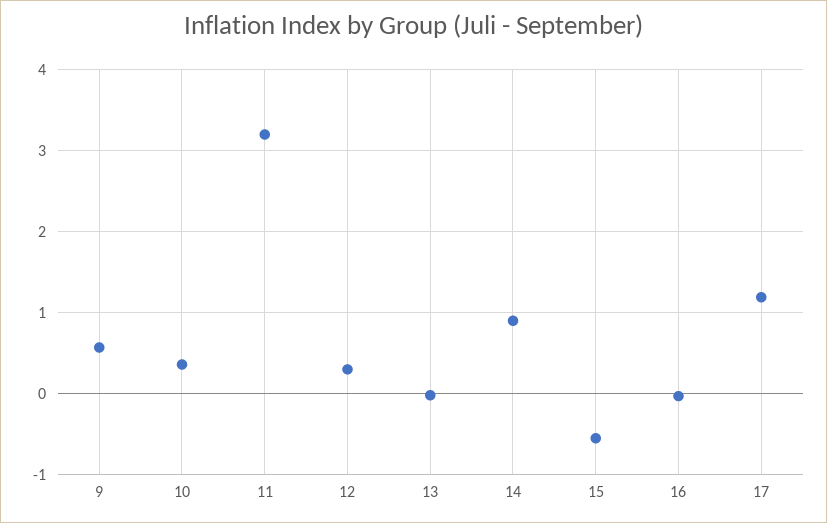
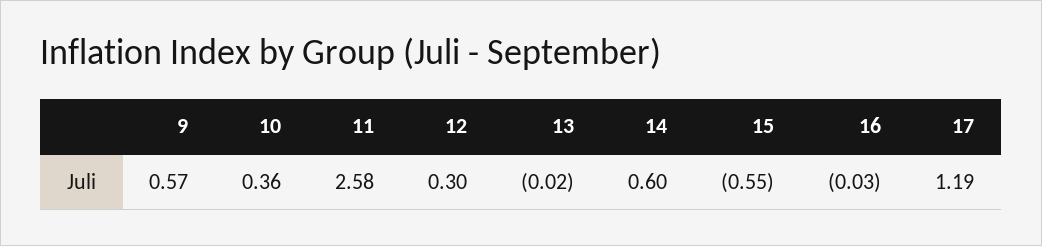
11: 3.2 -> 2.58
14: 0.9 -> 0.6

